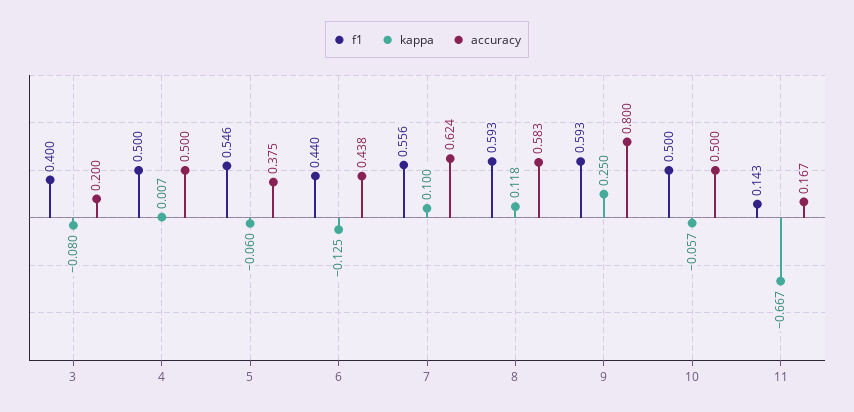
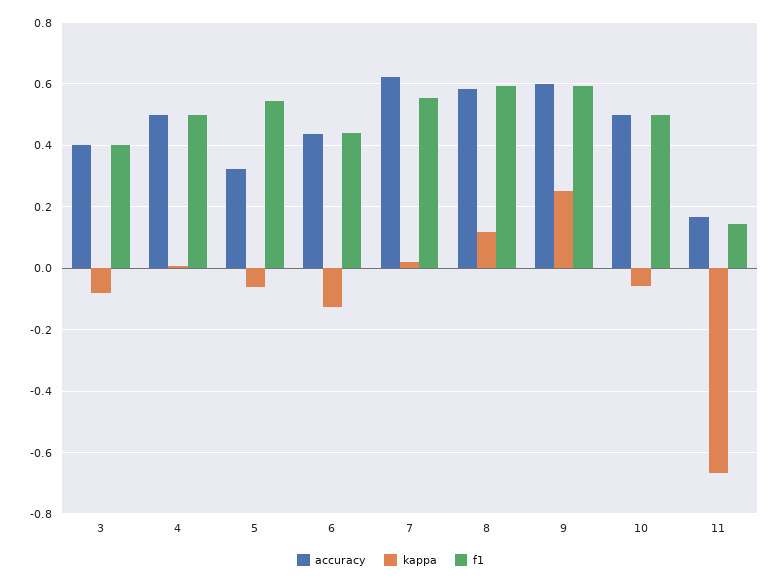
accuracy, 3: 0.2 -> 0.4
accuracy, 5: 0.375 -> 0.32
kappa, 7: 0.1 -> 0.02
accuracy, 9: 0.8 -> 0.6

